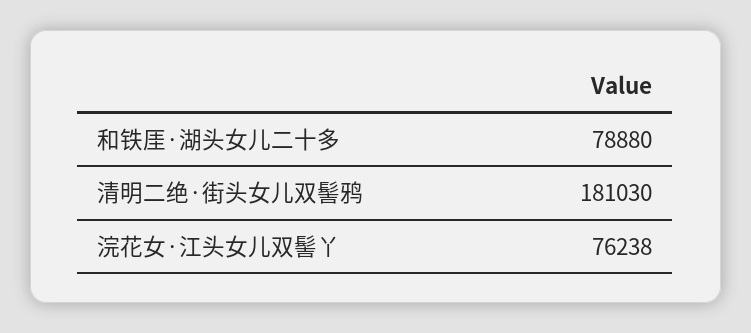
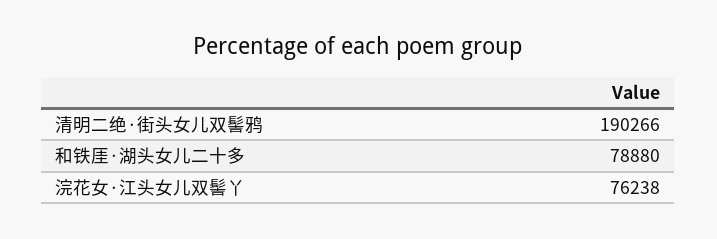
清明二绝·街头女儿双髻鸦: 181030 -> 190266

